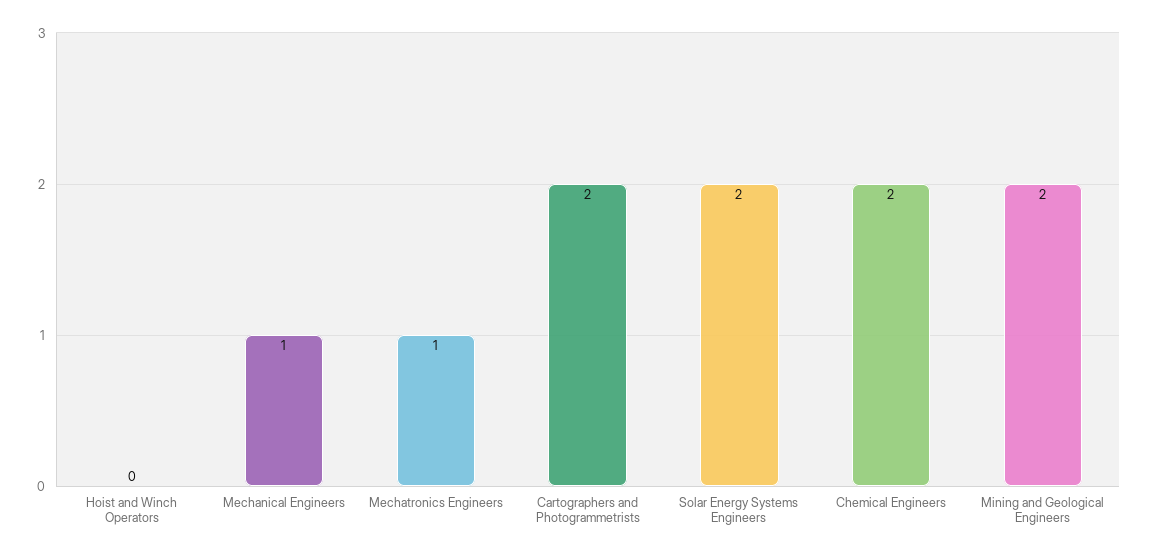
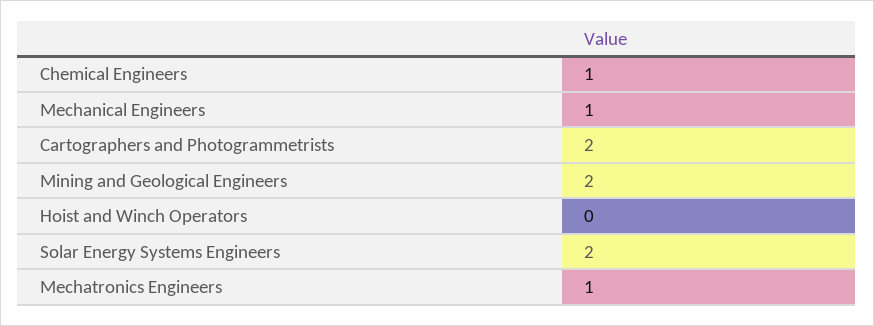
Chemical Engineers: 2 -> 1

